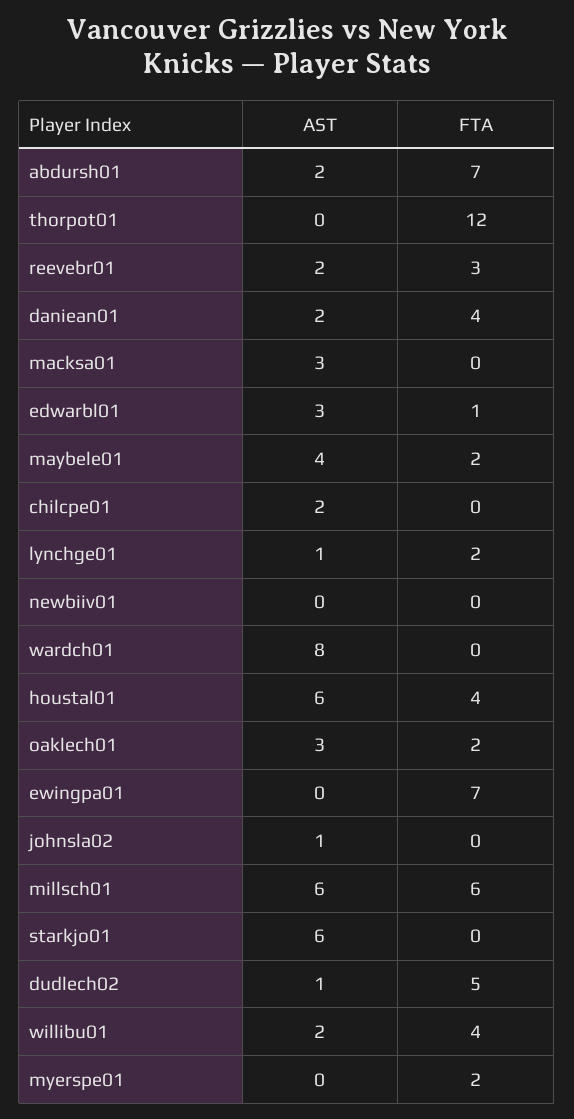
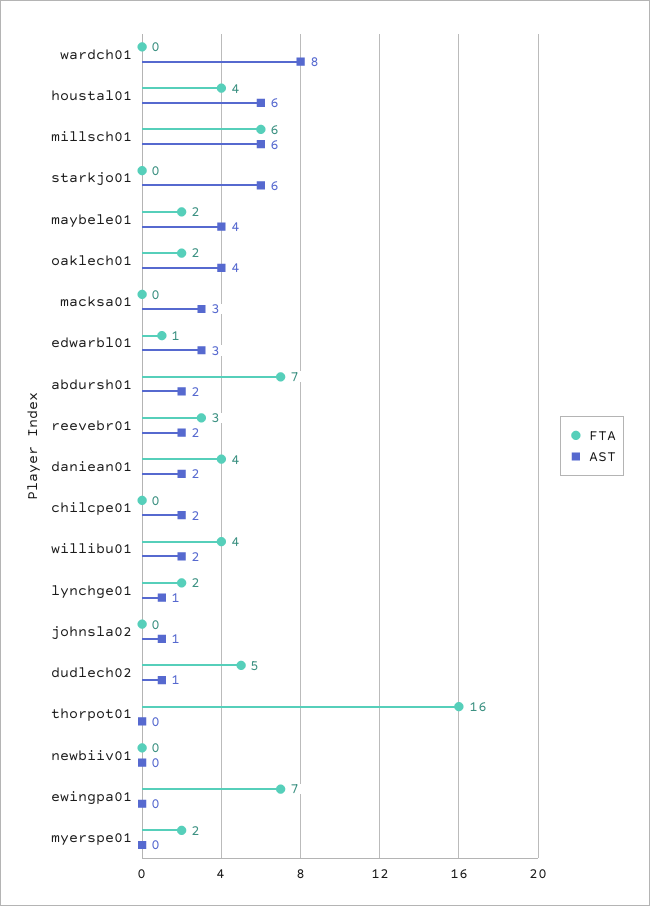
FTA, thorpot01: 12 -> 16
AST, oaklech01: 3 -> 4

